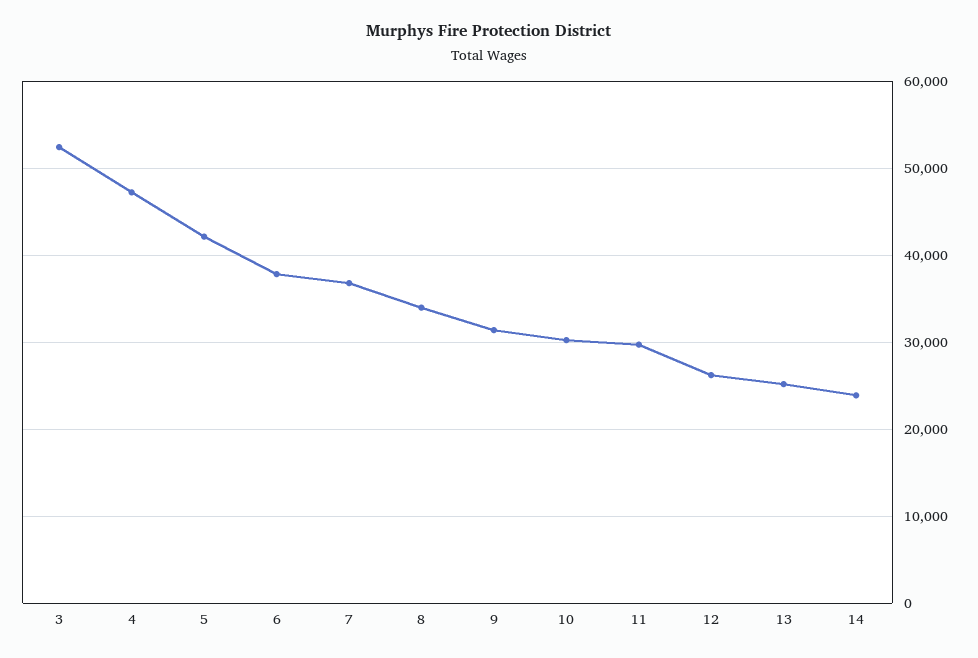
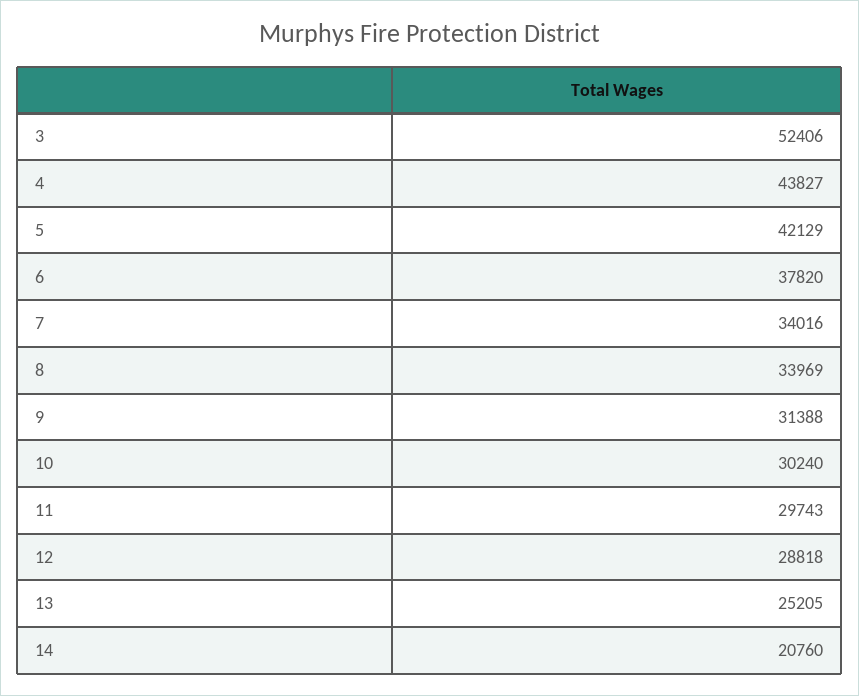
4: 47000 -> 43827
7: 37000 -> 34016
12: 26000 -> 28818
14: 24000 -> 20760

